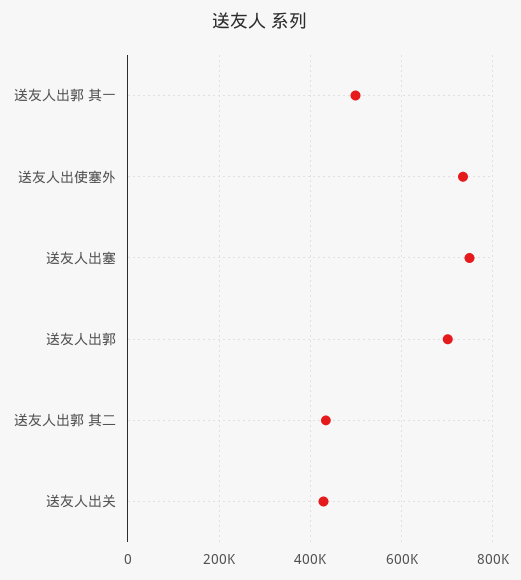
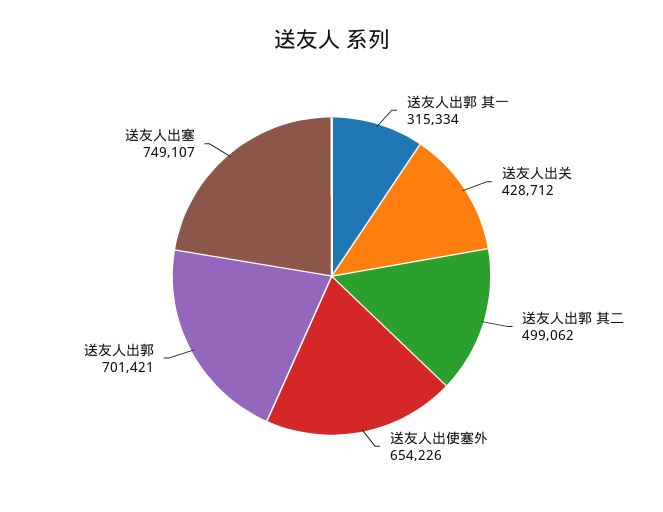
送友人出郭 其一: 500000 -> 315334
送友人出使塞外: 740000 -> 654226
送友人出郭 其二: 440000 -> 499062

